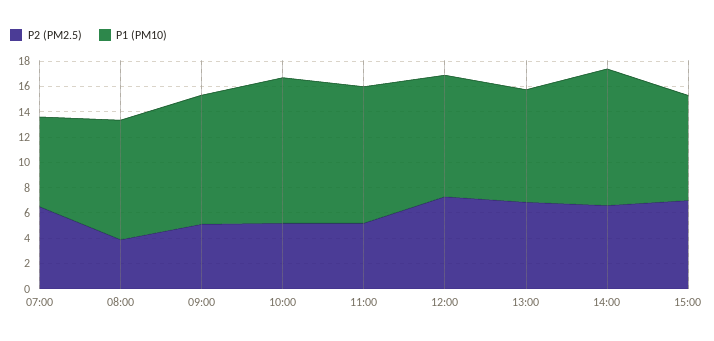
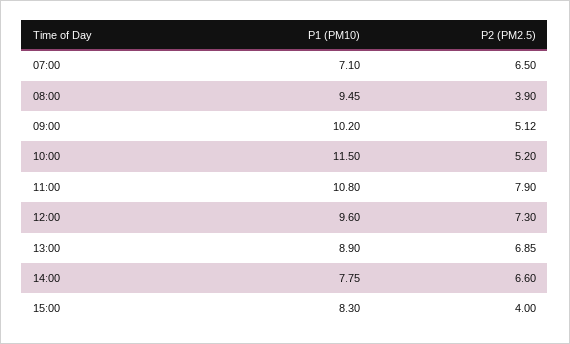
P2 (PM2.5), 11:00: 5 -> 7.9
P1 (PM10), 14:00: 11 -> 7.75
P2 (PM2.5), 15:00: 7 -> 4

